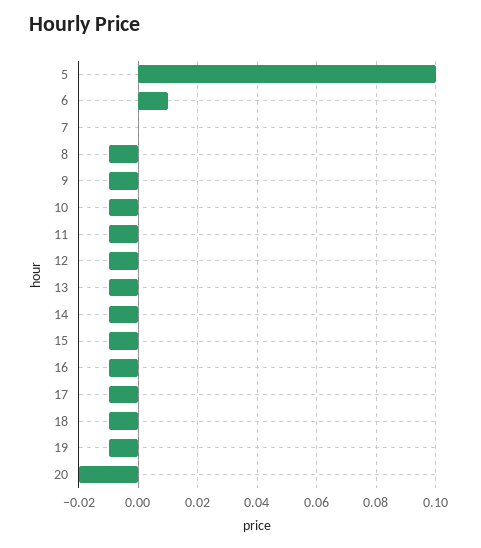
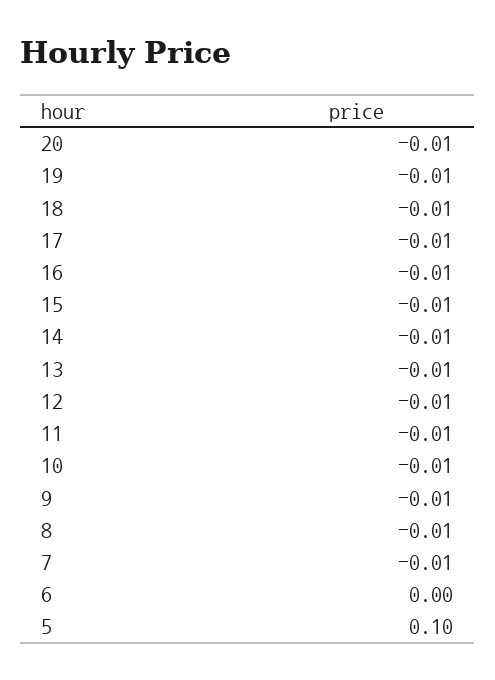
6: 0.01 -> 0
7: 0 -> -0.01
20: -0.02 -> -0.01

